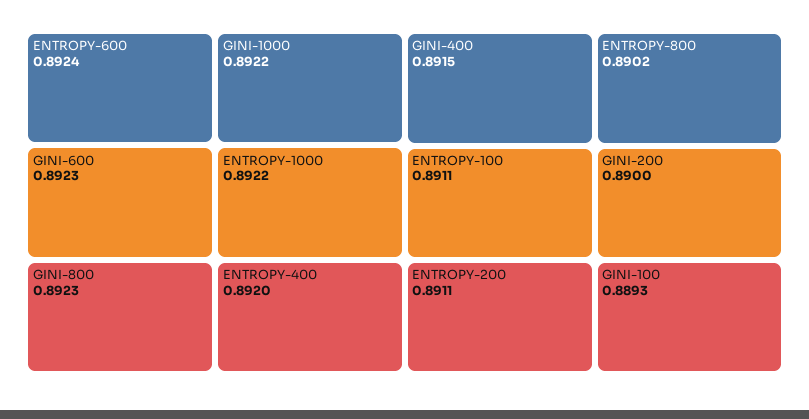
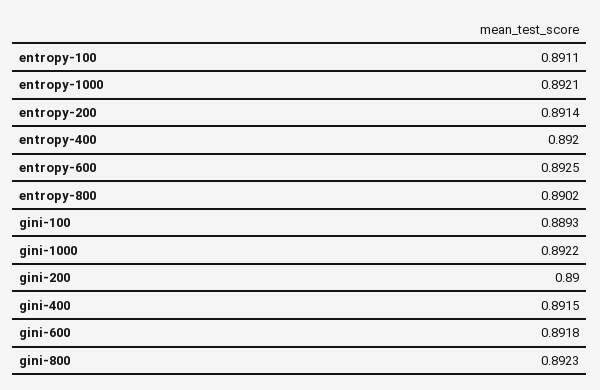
ENTROPY-600: 0.8924 -> 0.8925
GINI-600: 0.8923 -> 0.8918
ENTROPY-1000: 0.8922 -> 0.8921
ENTROPY-200: 0.8911 -> 0.8914

